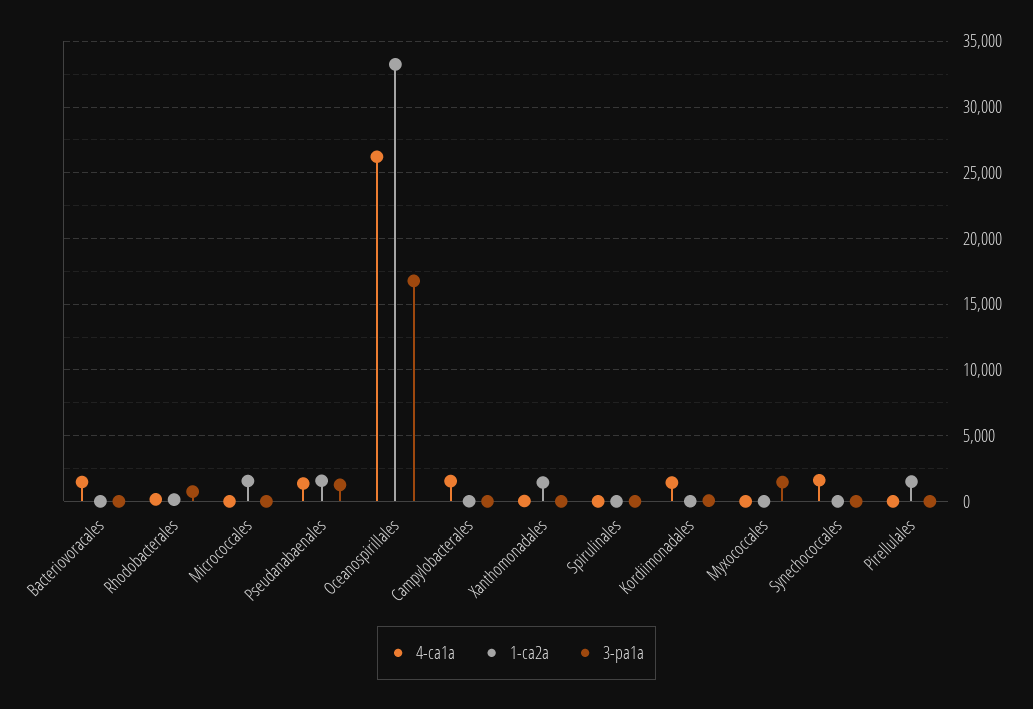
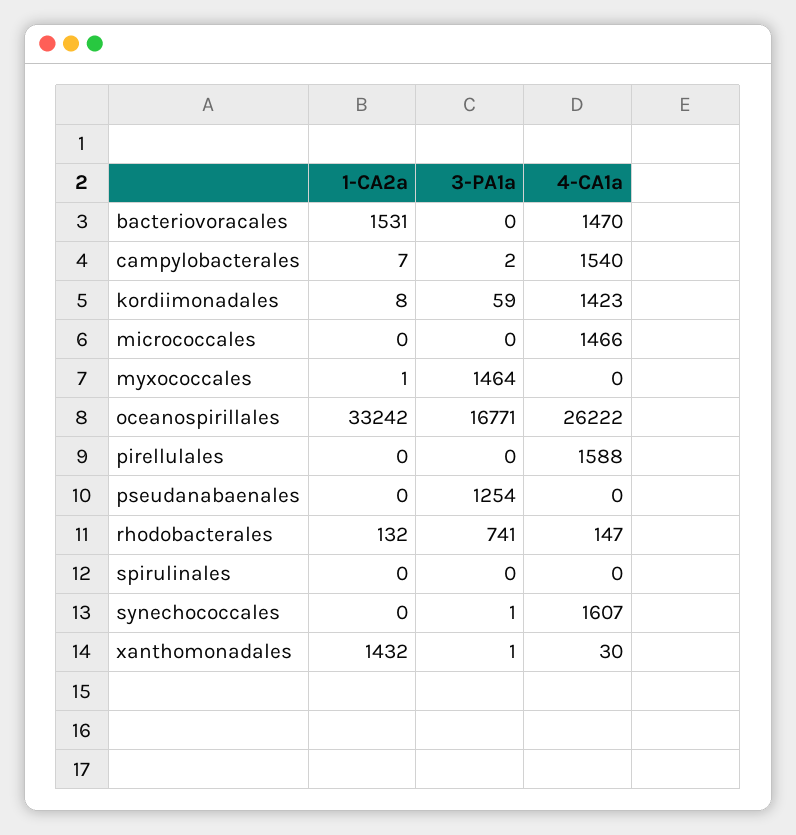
1-ca2a, Bacteriovoracales: 0 -> 1531
4-ca1a, Micrococcales: 0 -> 1466
1-ca2a, Micrococcales: 1500 -> 0
4-ca1a, Pseudanabaenales: 1500 -> 0
1-ca2a, Pseudanabaenales: 1500 -> 0
4-ca1a, Pirellulales: 0 -> 1588
1-ca2a, Pirellulales: 1500 -> 0

